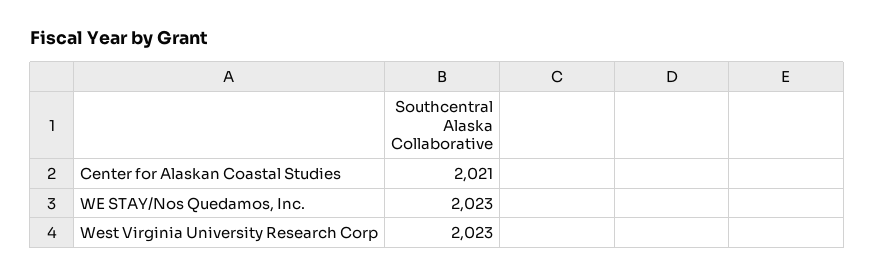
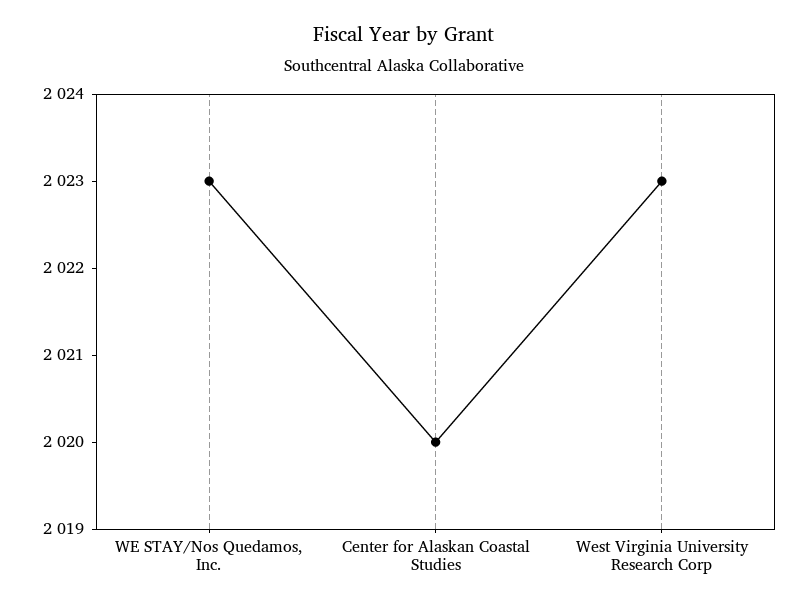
Center for Alaskan Coastal Studies: 2021 -> 2020

